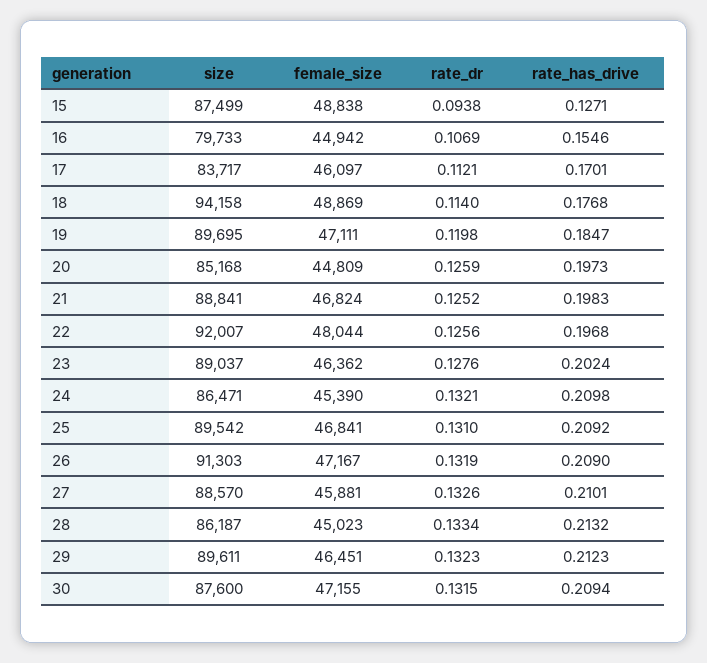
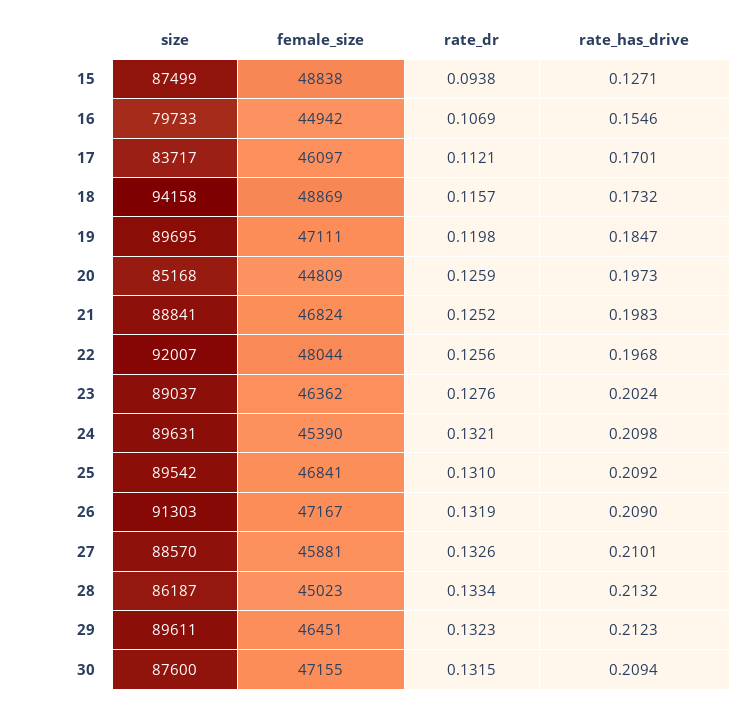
rate_dr, 18: 0.114 -> 0.1157
rate_has_drive, 18: 0.1768 -> 0.1732
size, 24: 86471 -> 89631

